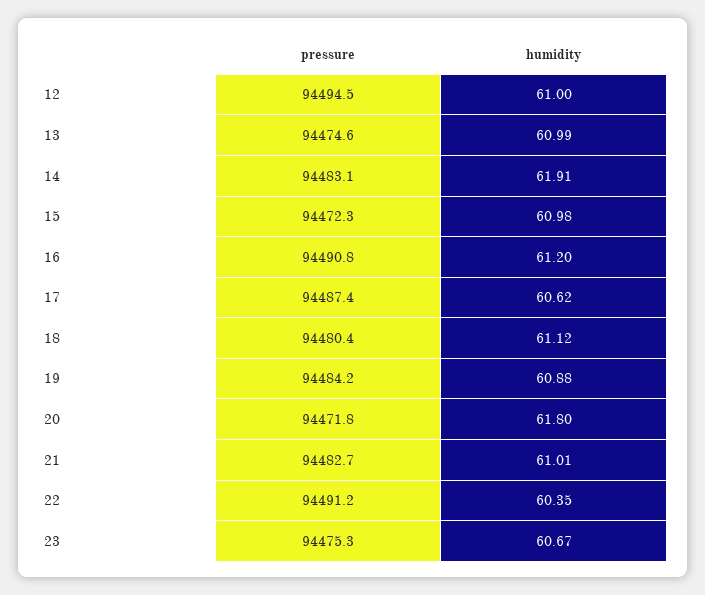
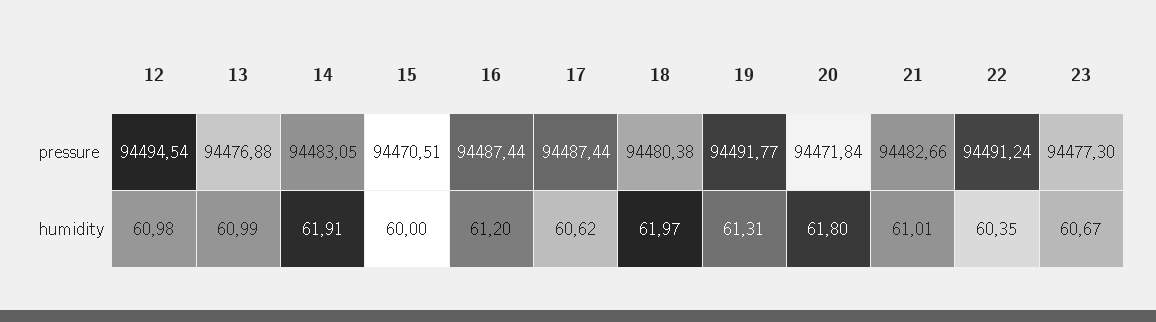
humidity, 12: 61 -> 60.98
pressure, 13: 94474.6 -> 94476.88
pressure, 15: 94472.3 -> 94470.51
humidity, 15: 60.98 -> 60
pressure, 16: 94490.8 -> 94487.44
humidity, 18: 61.12 -> 61.97
pressure, 19: 94484.2 -> 94491.77
humidity, 19: 60.88 -> 61.31
pressure, 23: 94475.3 -> 94477.3

